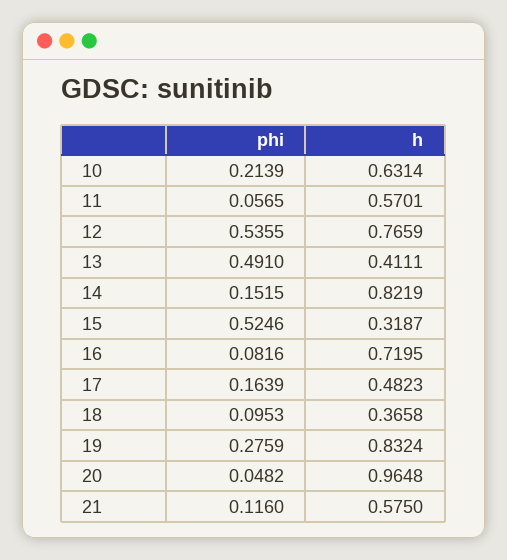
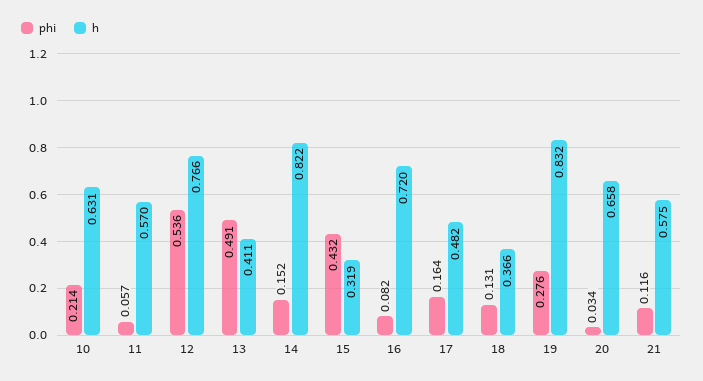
phi, 15: 0.5246 -> 0.432
phi, 18: 0.0953 -> 0.131
phi, 20: 0.0482 -> 0.034
h, 20: 0.9648 -> 0.658

